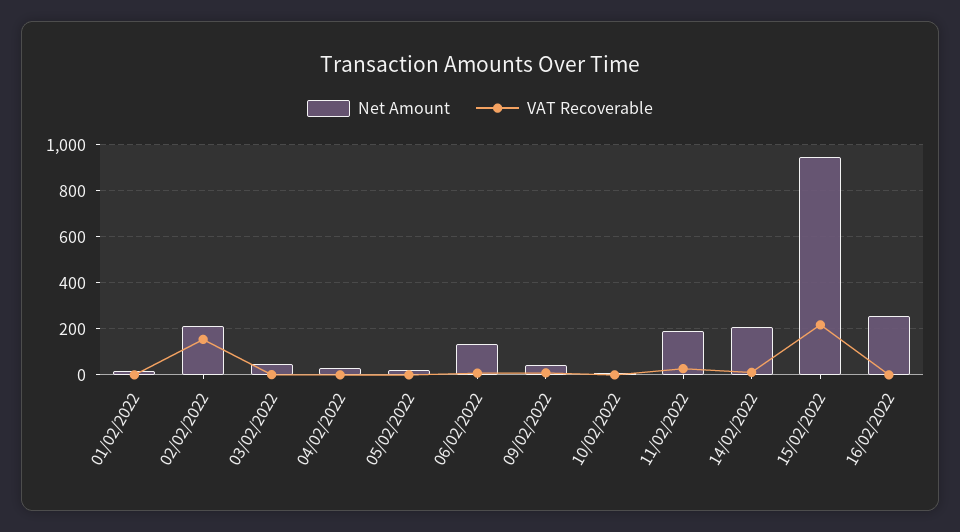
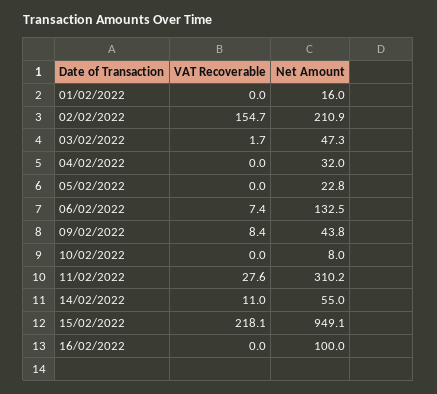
Net Amount, 11/02/2022: 200 -> 310.2
Net Amount, 14/02/2022: 200 -> 55
Net Amount, 16/02/2022: 250 -> 100

